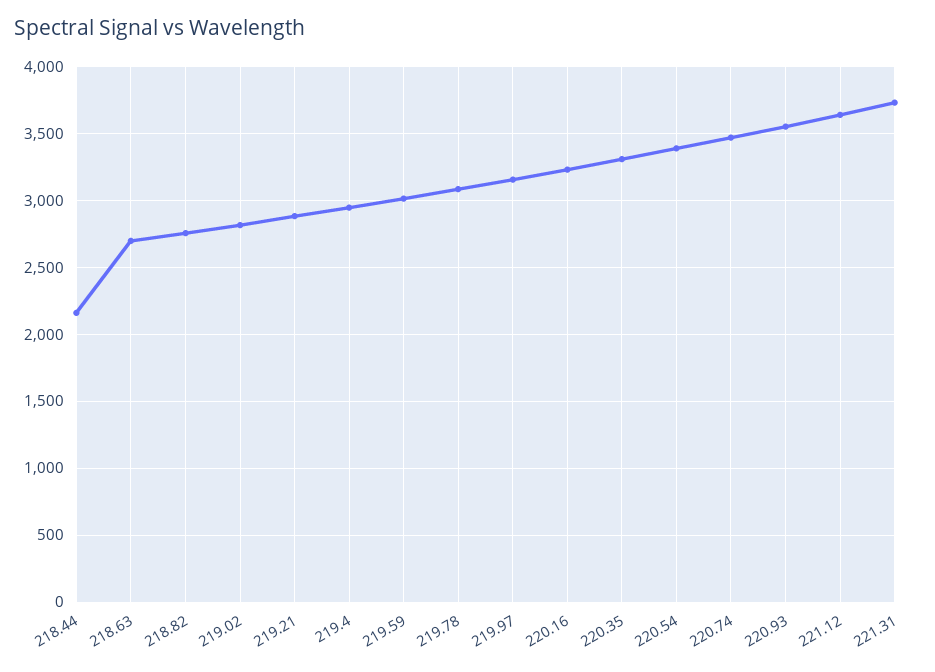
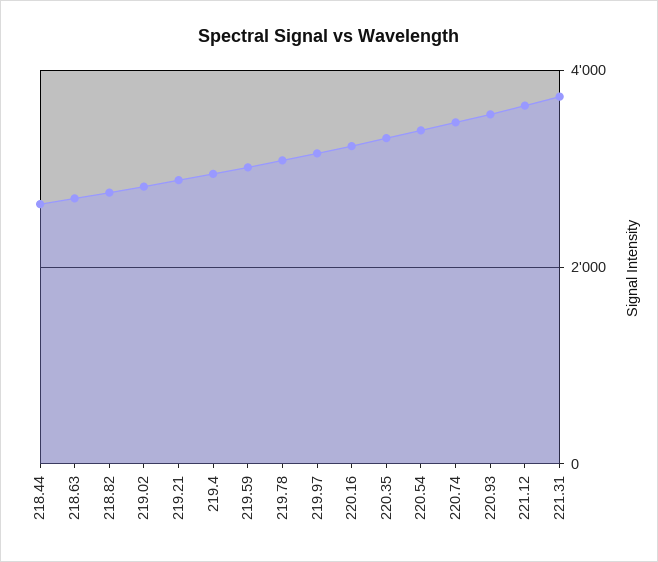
218.44: 2150 -> 2600

